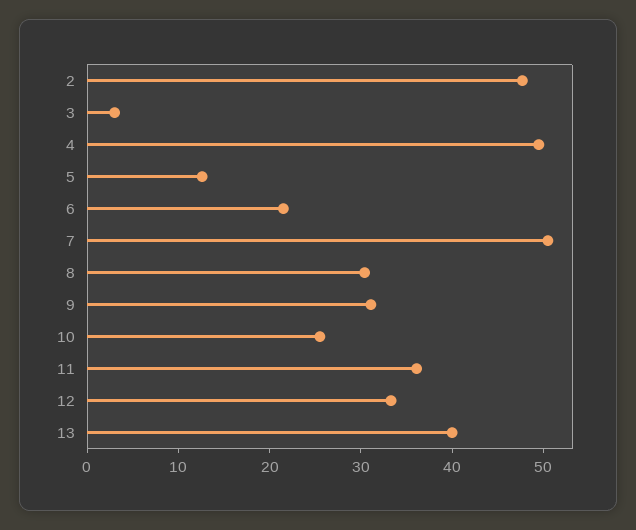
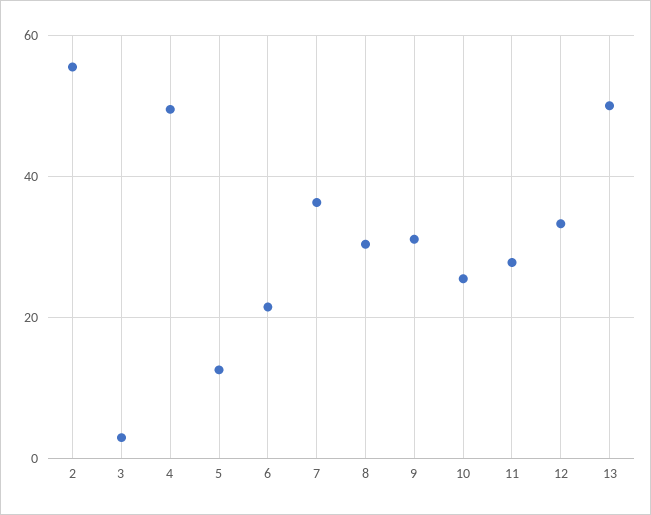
2: 48 -> 56
7: 50 -> 36
11: 36 -> 28
13: 40 -> 50

